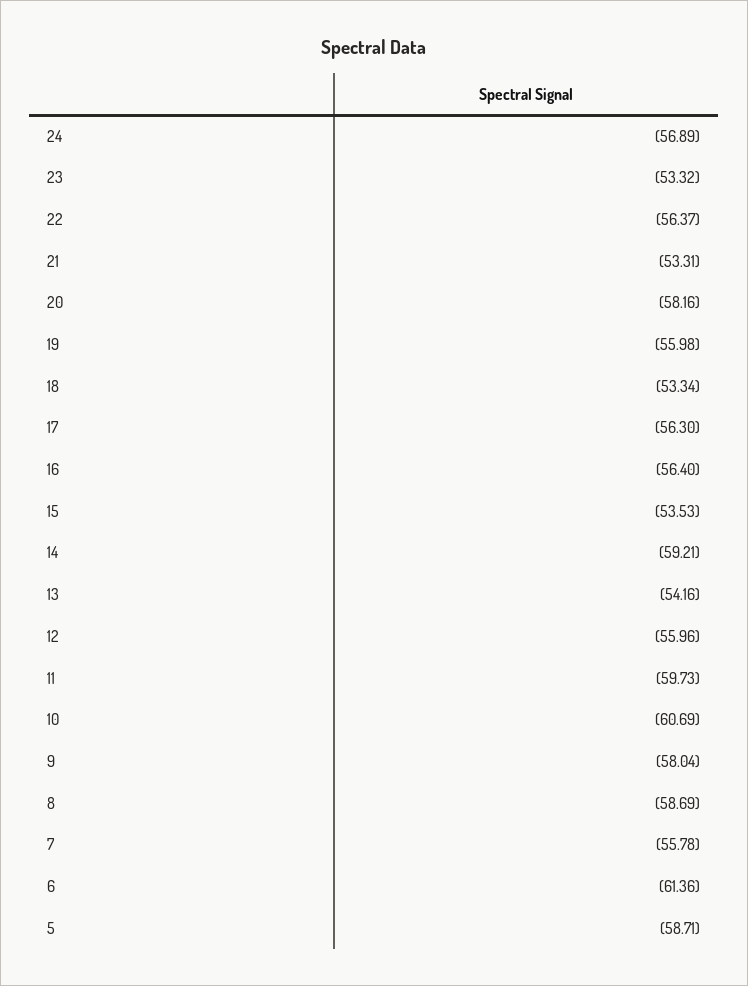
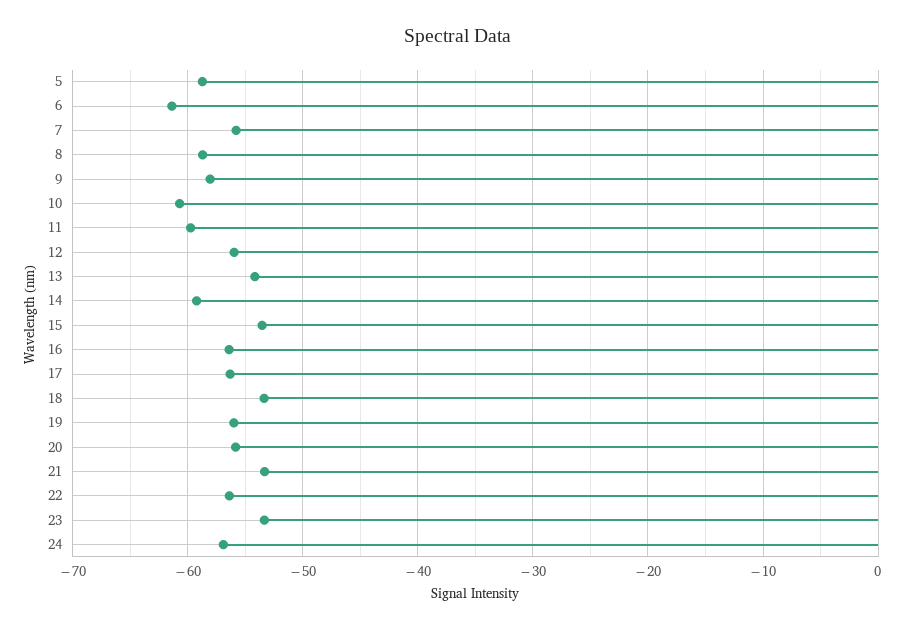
20: -58.16 -> -56

